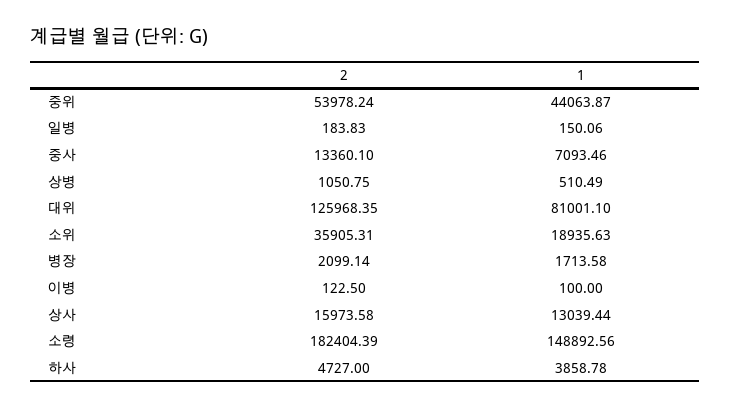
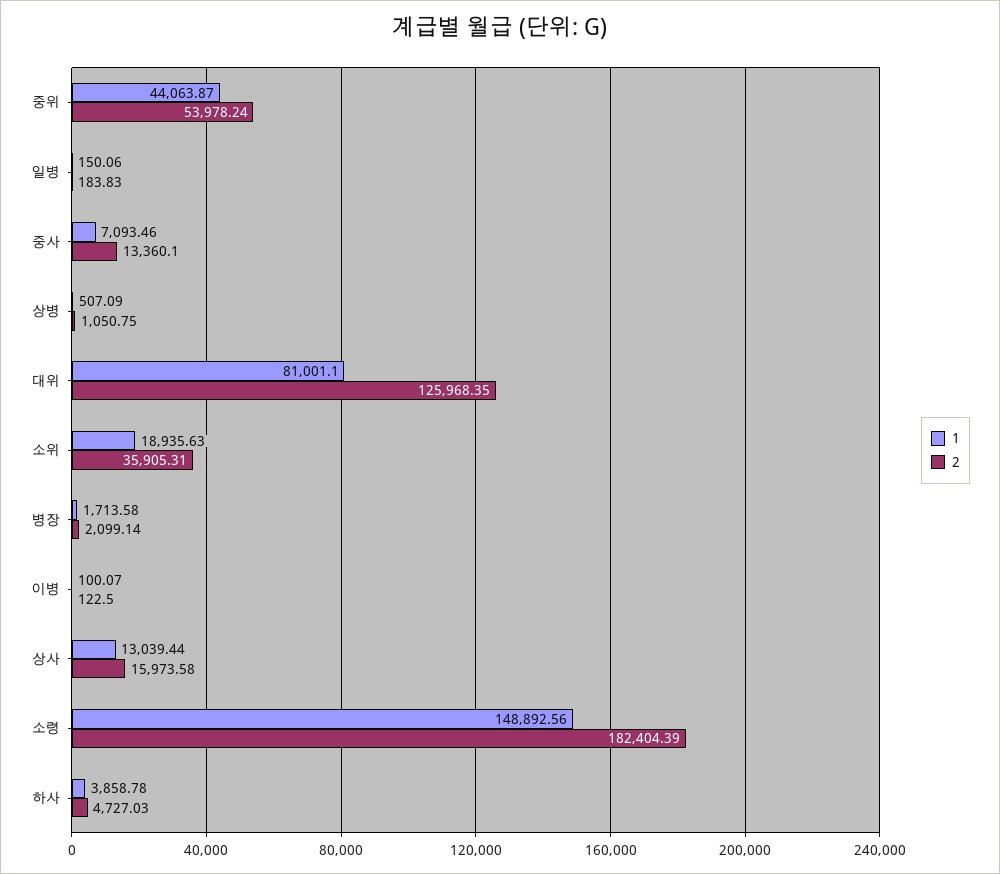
1, 상병: 510.49 -> 507.09
1, 이병: 100 -> 100.07
2, 하사: 4727 -> 4727.03

